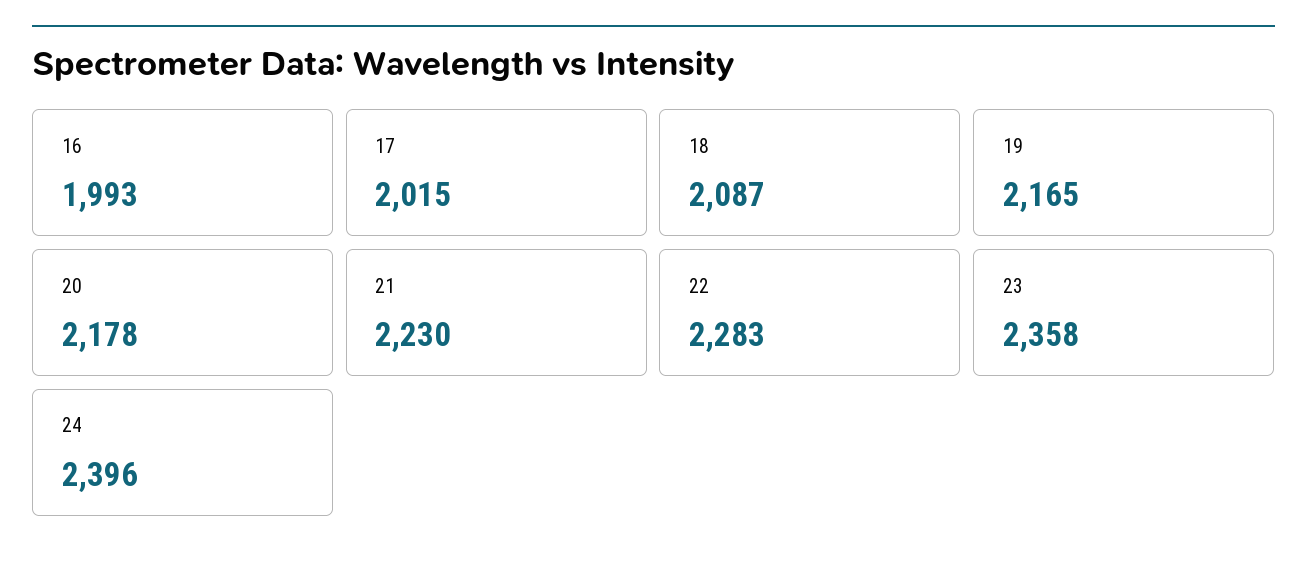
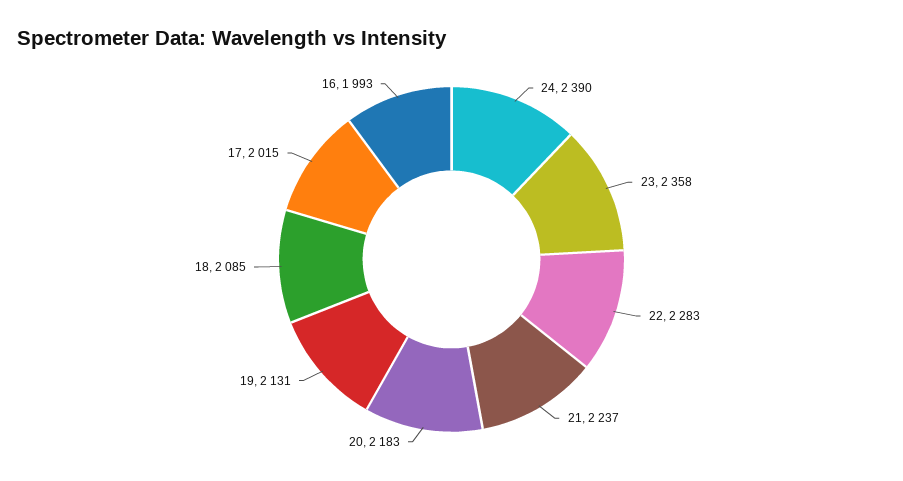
18: 2087 -> 2085
19: 2165 -> 2131
20: 2178 -> 2183
21: 2230 -> 2237
24: 2396 -> 2390

